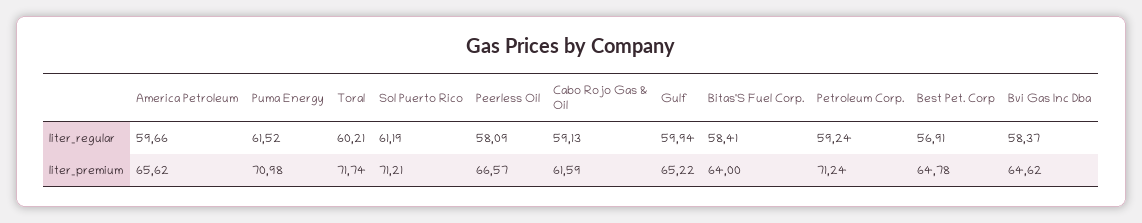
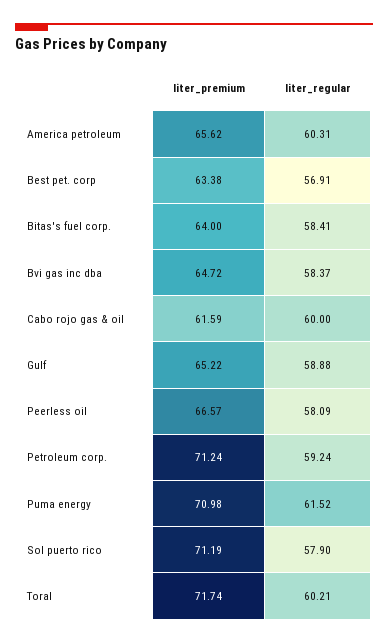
America Petroleum, liter_regular: 59.66 -> 60.31
Sol Puerto Rico, liter_regular: 61.19 -> 57.9
Cabo Rojo Gas & Oil, liter_regular: 59.13 -> 60
Gulf, liter_regular: 59.94 -> 58.88
Sol Puerto Rico, liter_premium: 71.21 -> 71.19
Best Pet. Corp, liter_premium: 64.78 -> 63.38
Bvi Gas Inc Dba, liter_premium: 64.62 -> 64.72

